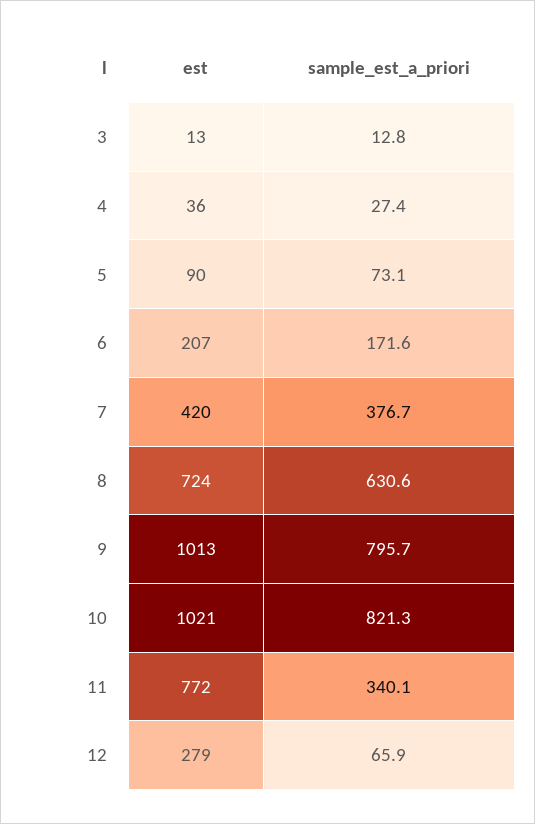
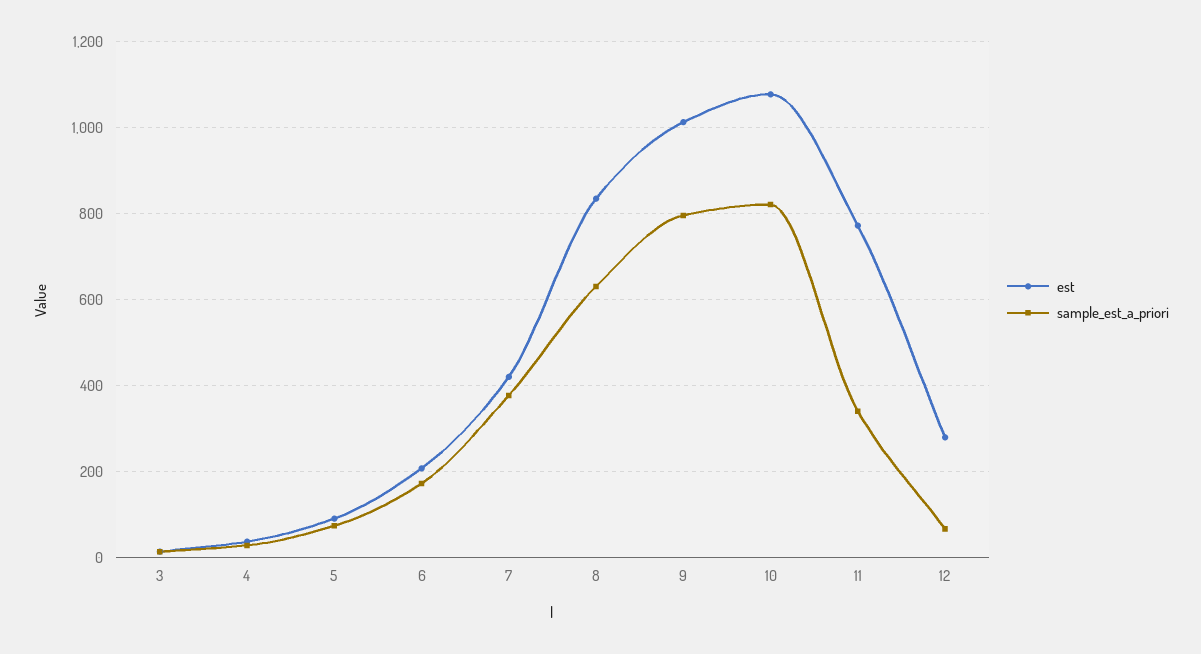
est, 8: 724 -> 840
est, 10: 1021 -> 1080

